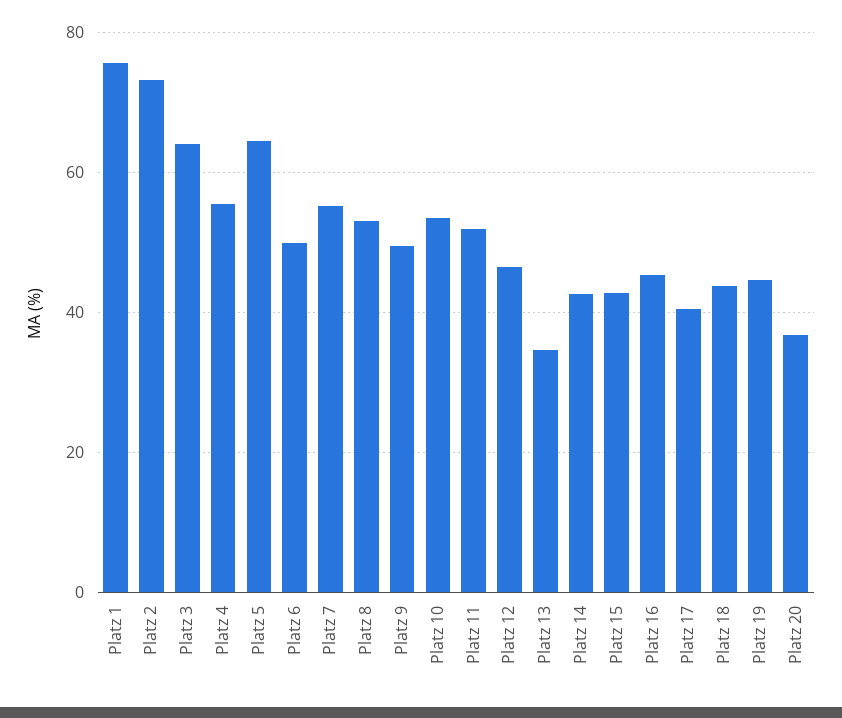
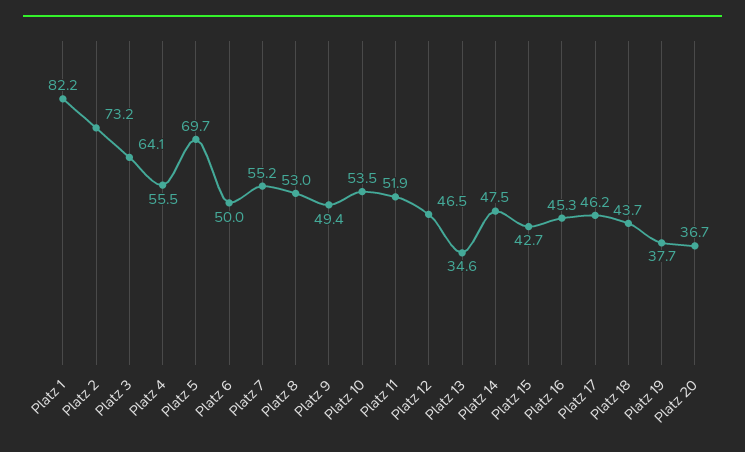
Platz 1: 76 -> 82.2
Platz 5: 64 -> 69.7
Platz 14: 42 -> 47.5
Platz 17: 40 -> 46.2
Platz 19: 44 -> 37.7

